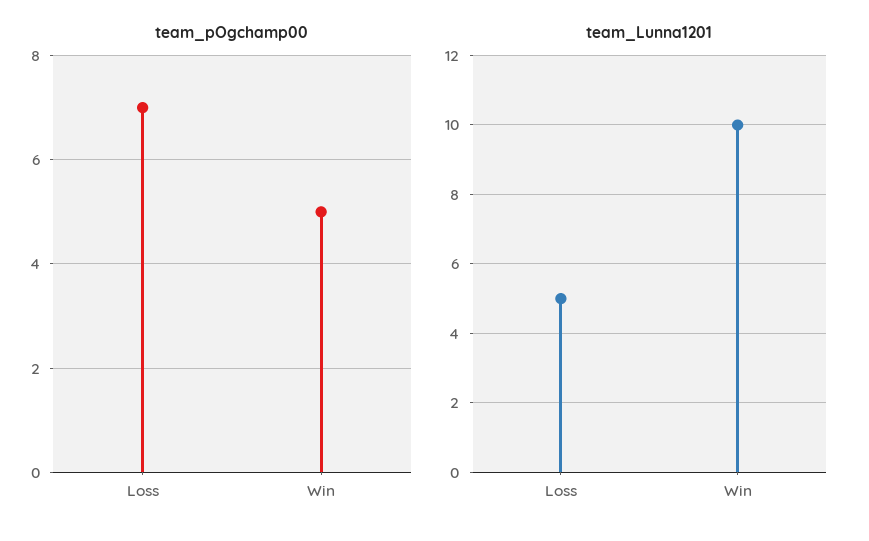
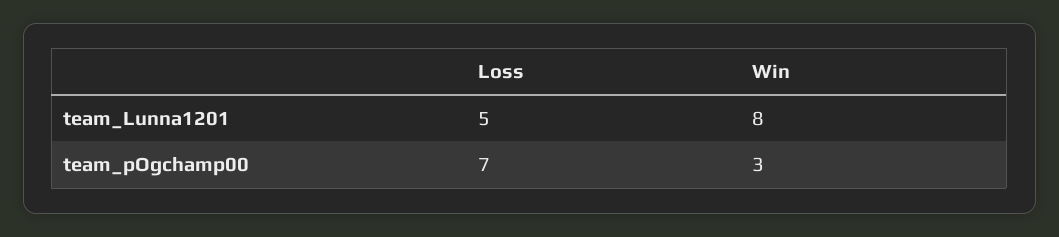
team_pOgchamp00, Win: 5 -> 3
team_Lunna1201, Win: 10 -> 8

